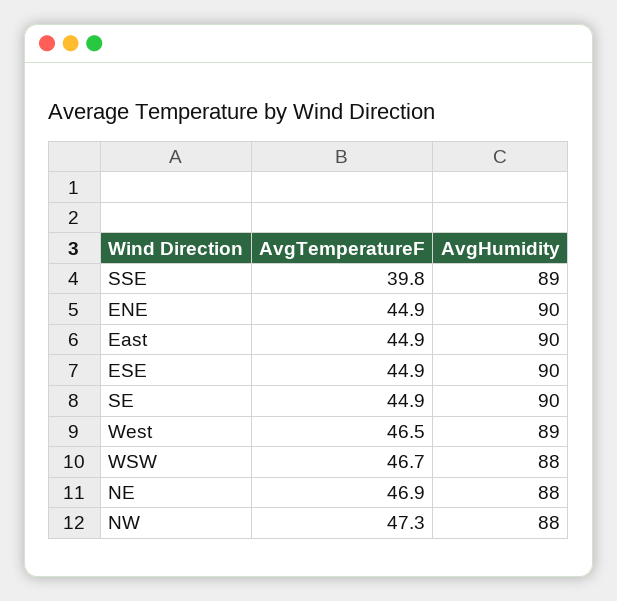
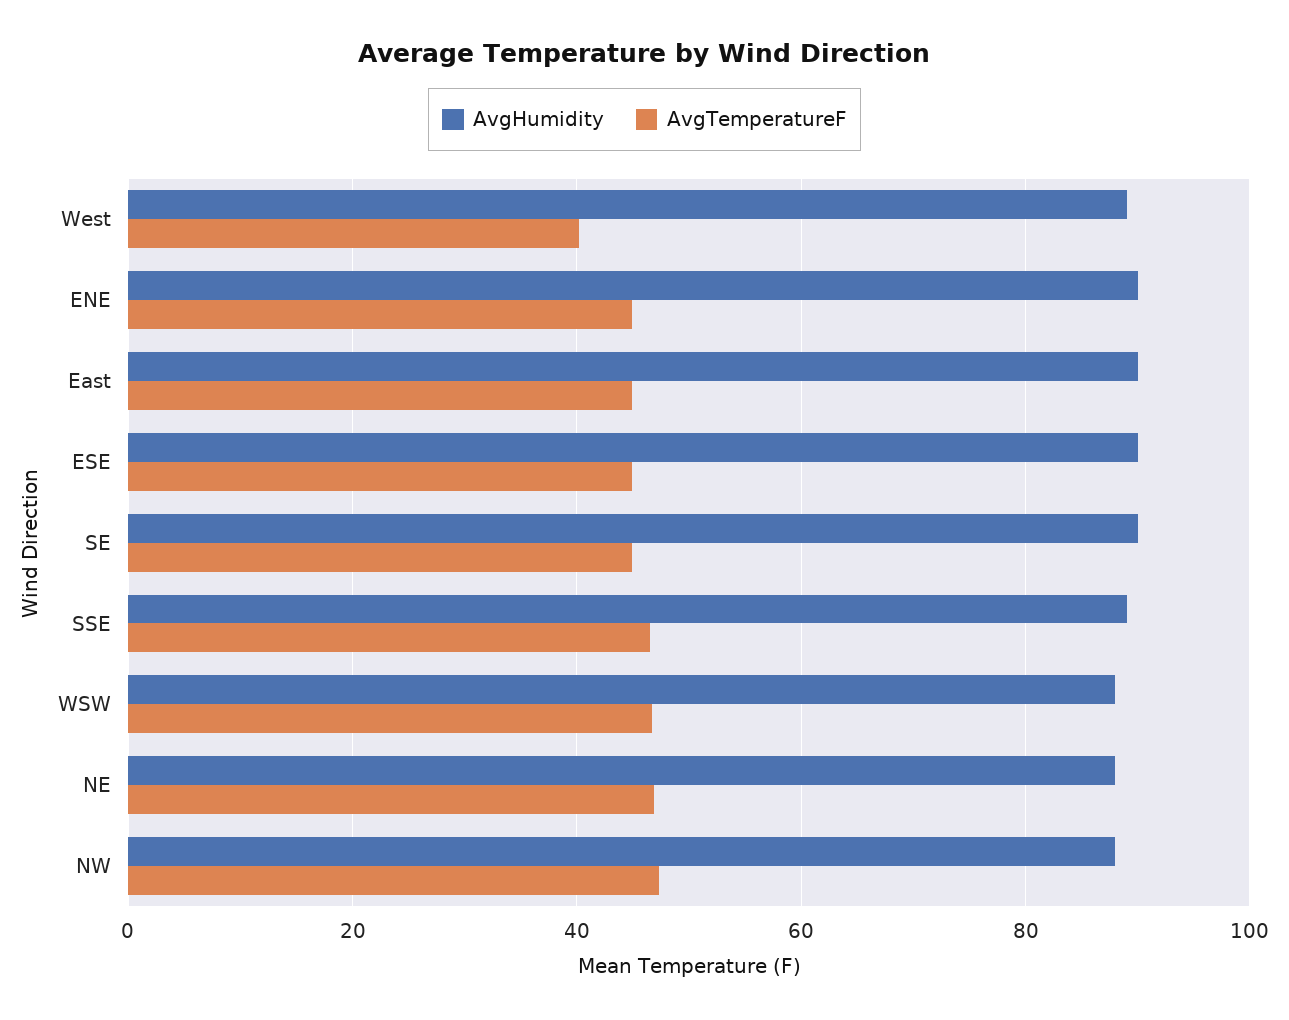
AvgTemperatureF, SSE: 39.8 -> 46
AvgTemperatureF, West: 46.5 -> 40

